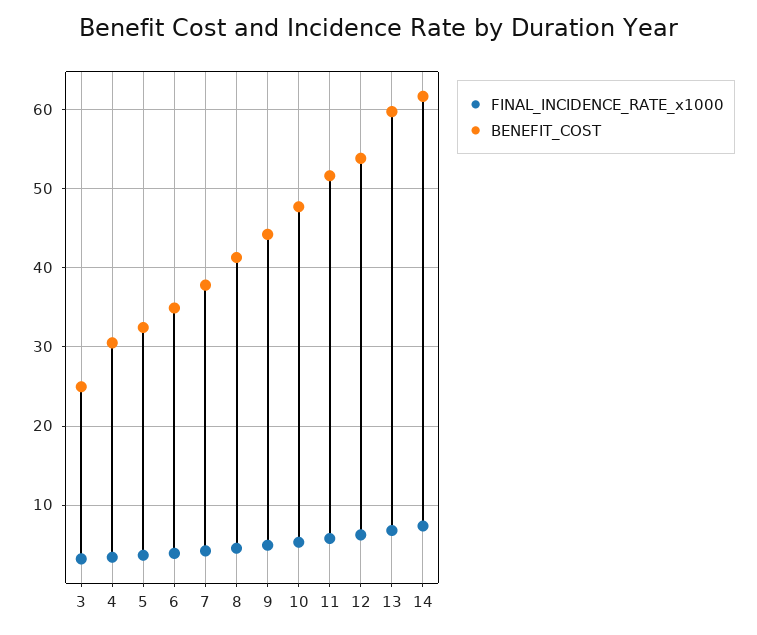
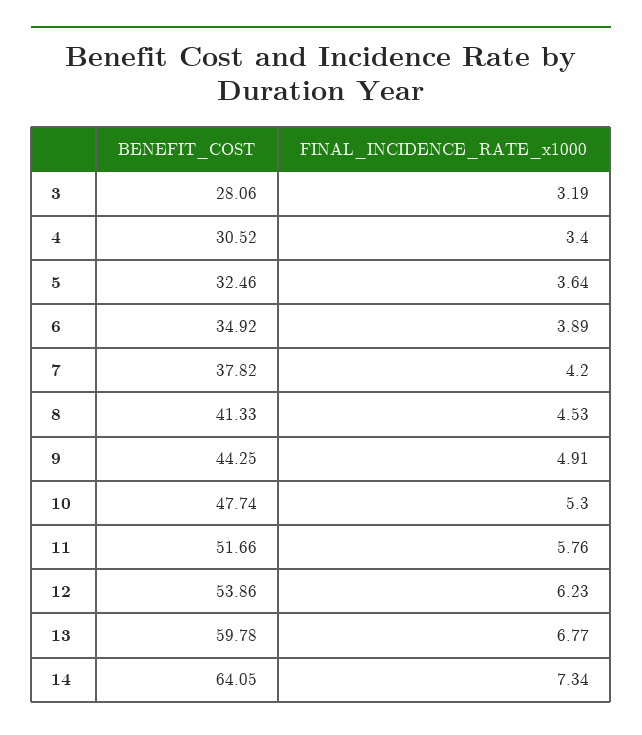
BENEFIT_COST, 3: 25 -> 28.06
BENEFIT_COST, 14: 62 -> 64.05

